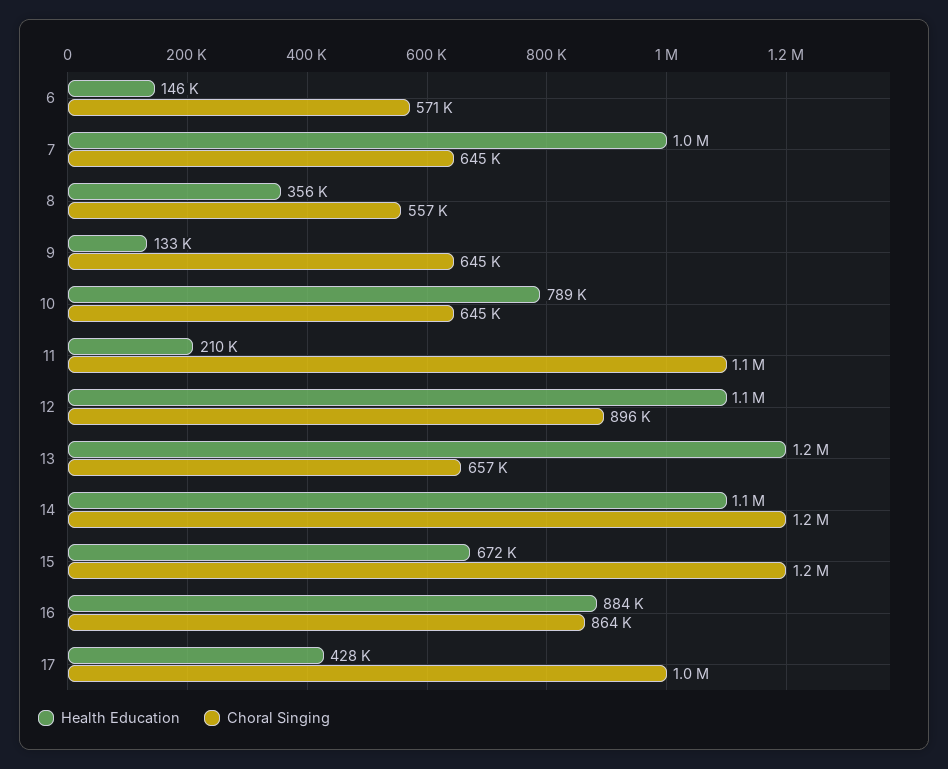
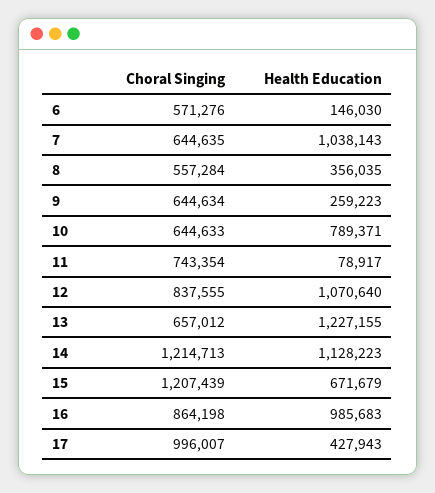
Health Education, 9: 133000 -> 259223
Health Education, 11: 210000 -> 78917
Choral Singing, 11: 1100000 -> 743354
Choral Singing, 12: 896000 -> 837555
Health Education, 16: 884000 -> 985683

